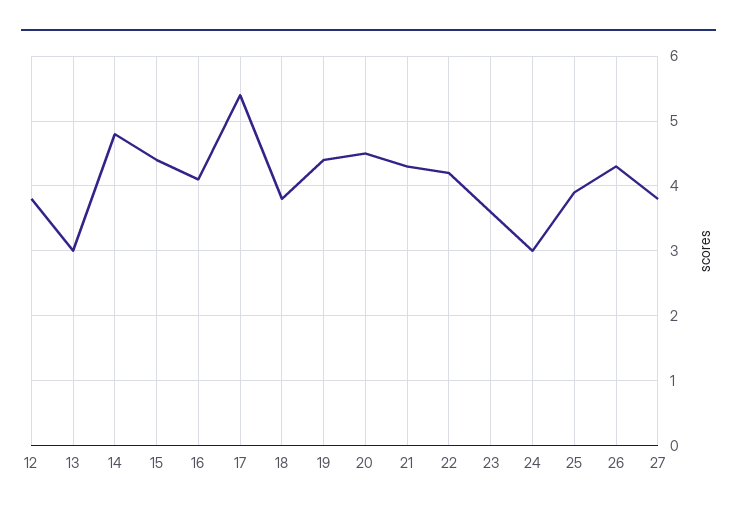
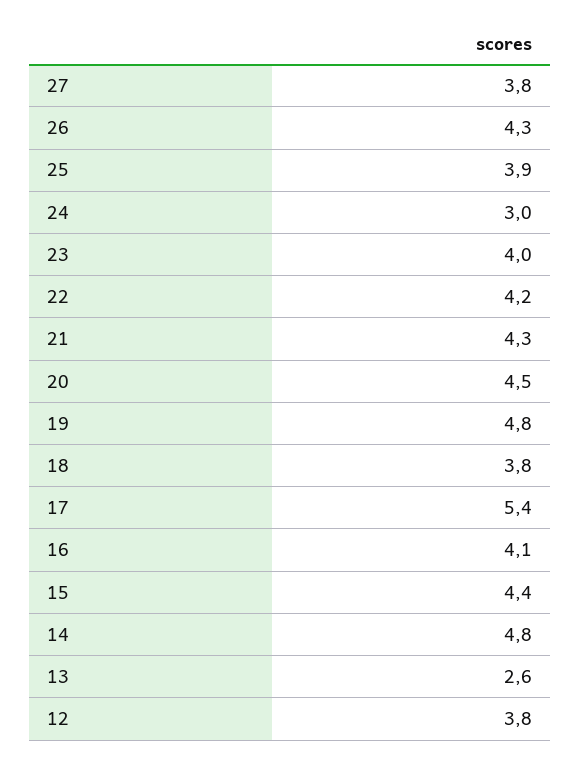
13: 3 -> 2.6
19: 4.4 -> 4.8
23: 3.6 -> 4

